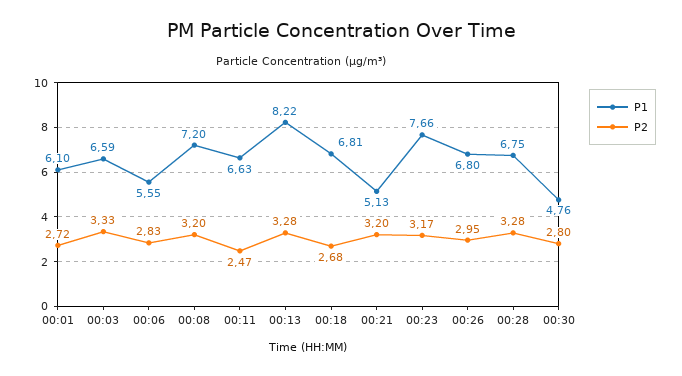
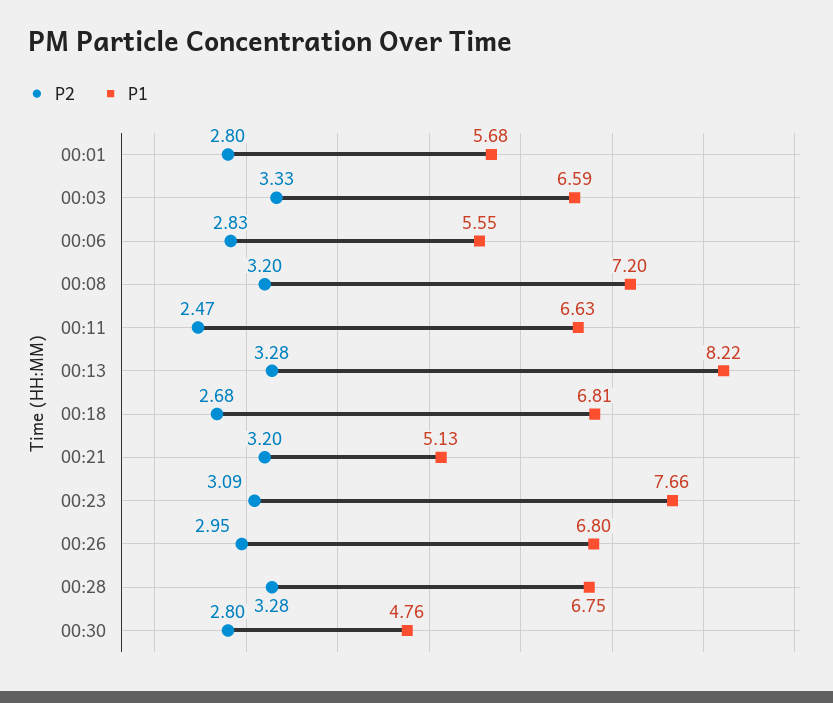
P1, 00:01: 6.1 -> 5.68
P2, 00:01: 2.72 -> 2.8
P2, 00:23: 3.17 -> 3.09

